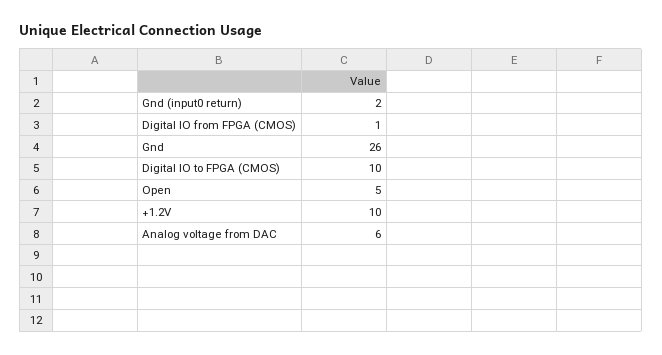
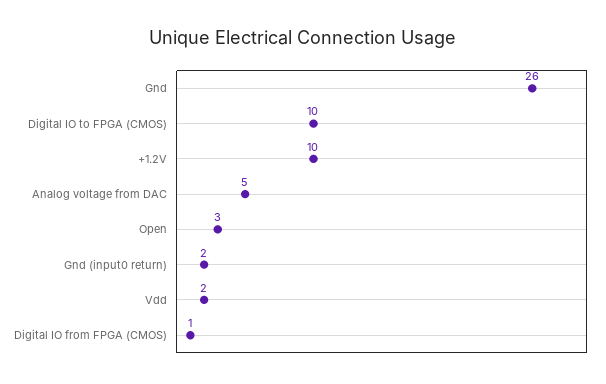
Open: 5 -> 3
Analog voltage from DAC: 6 -> 5
Vdd: none -> 2

